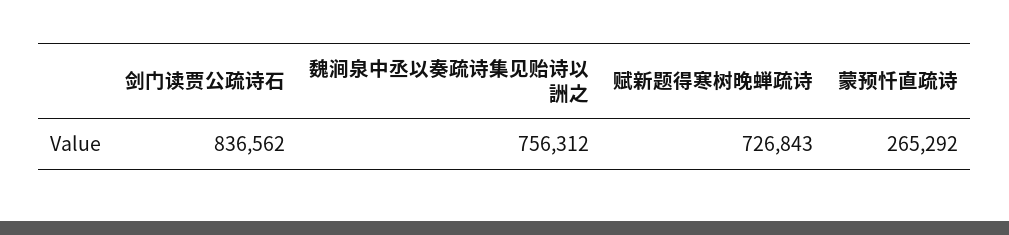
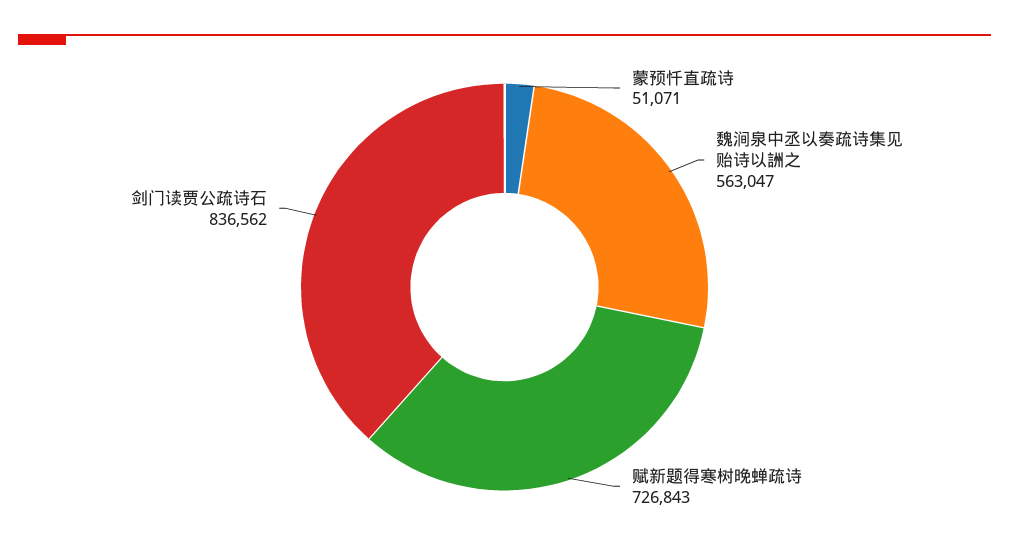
魏涧泉中丞以奏疏诗集见贻诗以詶之: 756312 -> 563047
蒙预忏直疏诗: 265292 -> 51071

